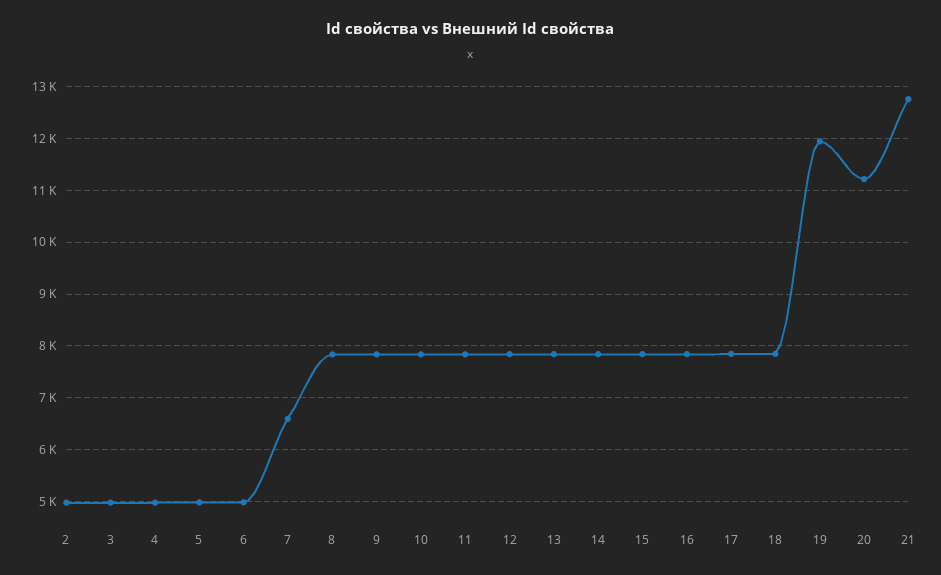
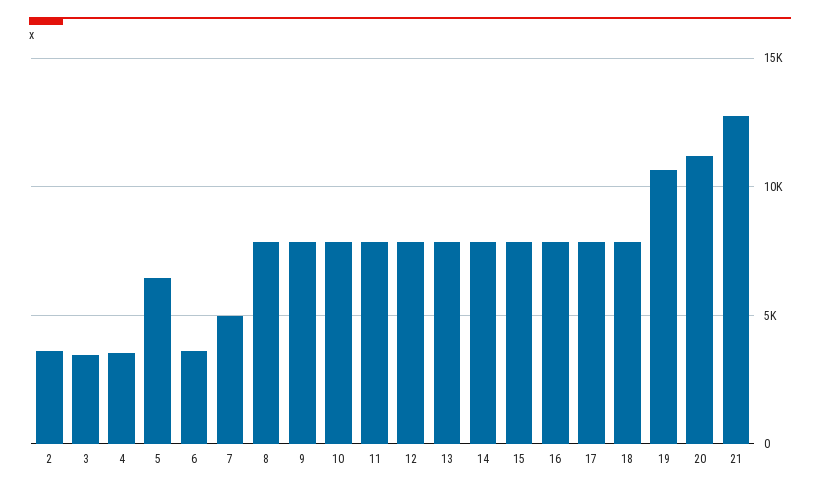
2: 5000 -> 3500
3: 5000 -> 3500
4: 5000 -> 3500
5: 5000 -> 6500
6: 5000 -> 3500
7: 6600 -> 5000
19: 12000 -> 10500

